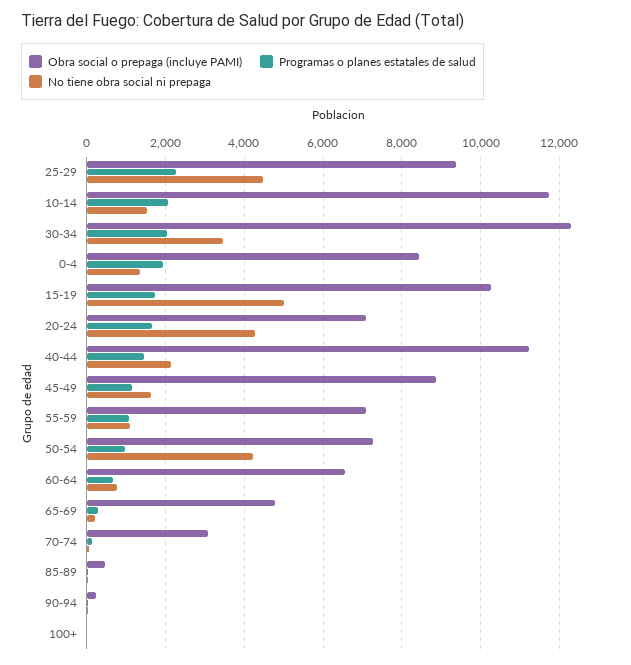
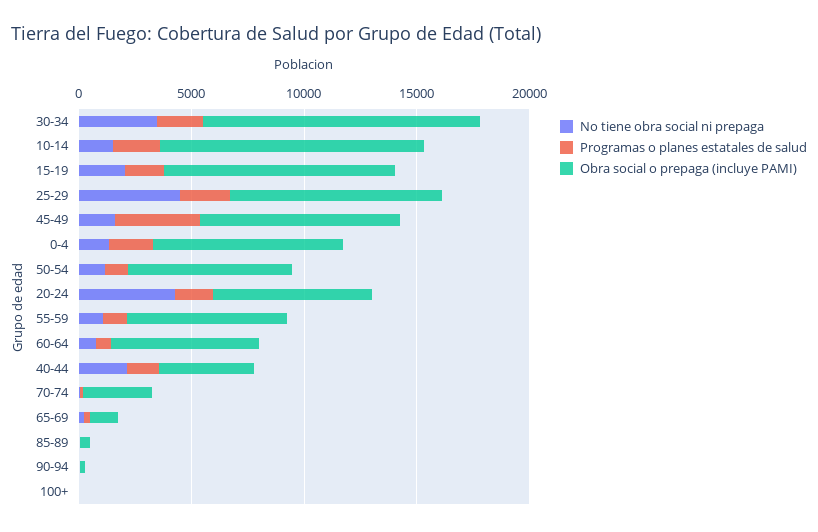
No tiene obra social ni prepaga, 15-19: 5000 -> 2000
Obra social o prepaga (incluye PAMI), 40-44: 11200 -> 4000
Programas o planes estatales de salud, 45-49: 1200 -> 4000
No tiene obra social ni prepaga, 50-54: 4200 -> 1000
Obra social o prepaga (incluye PAMI), 65-69: 4800 -> 1000

